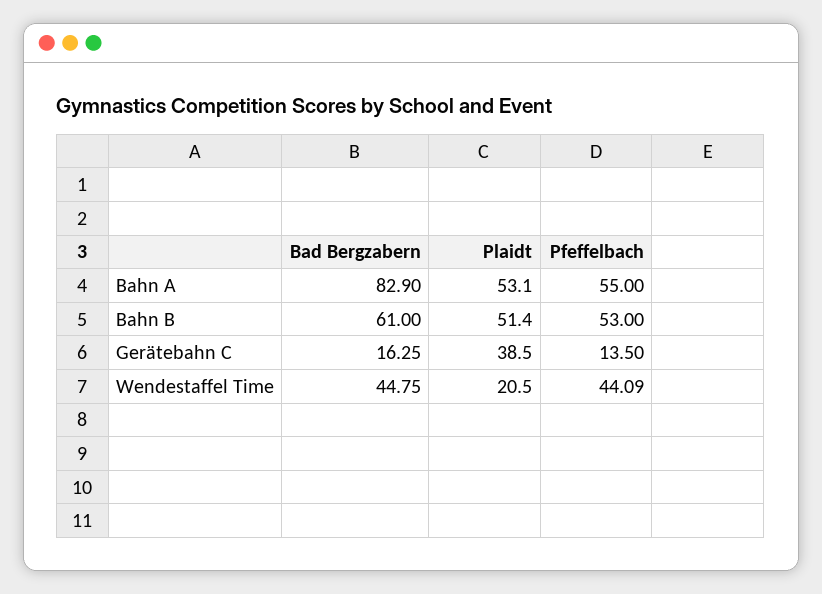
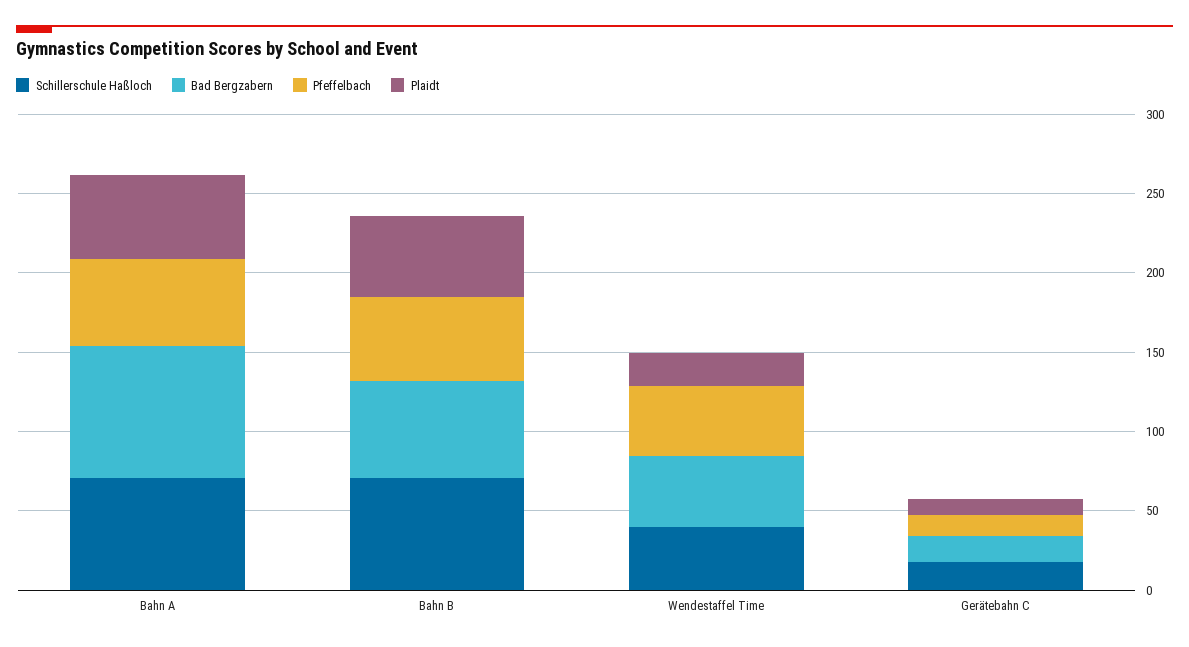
Plaidt, Gerätebahn C: 38.5 -> 10
Schillerschule Haßloch, Bahn A: none -> 70
Schillerschule Haßloch, Bahn B: none -> 70
Schillerschule Haßloch, Wendestaffel Time: none -> 40
Schillerschule Haßloch, Gerätebahn C: none -> 20

